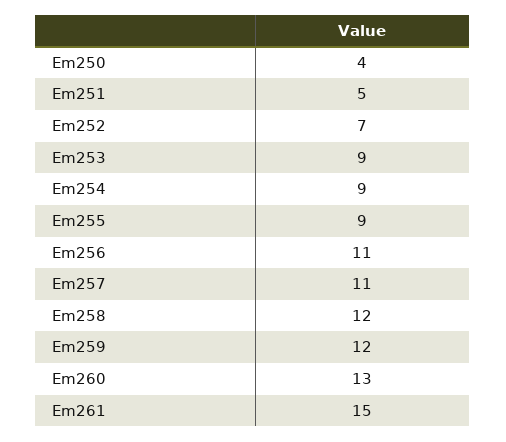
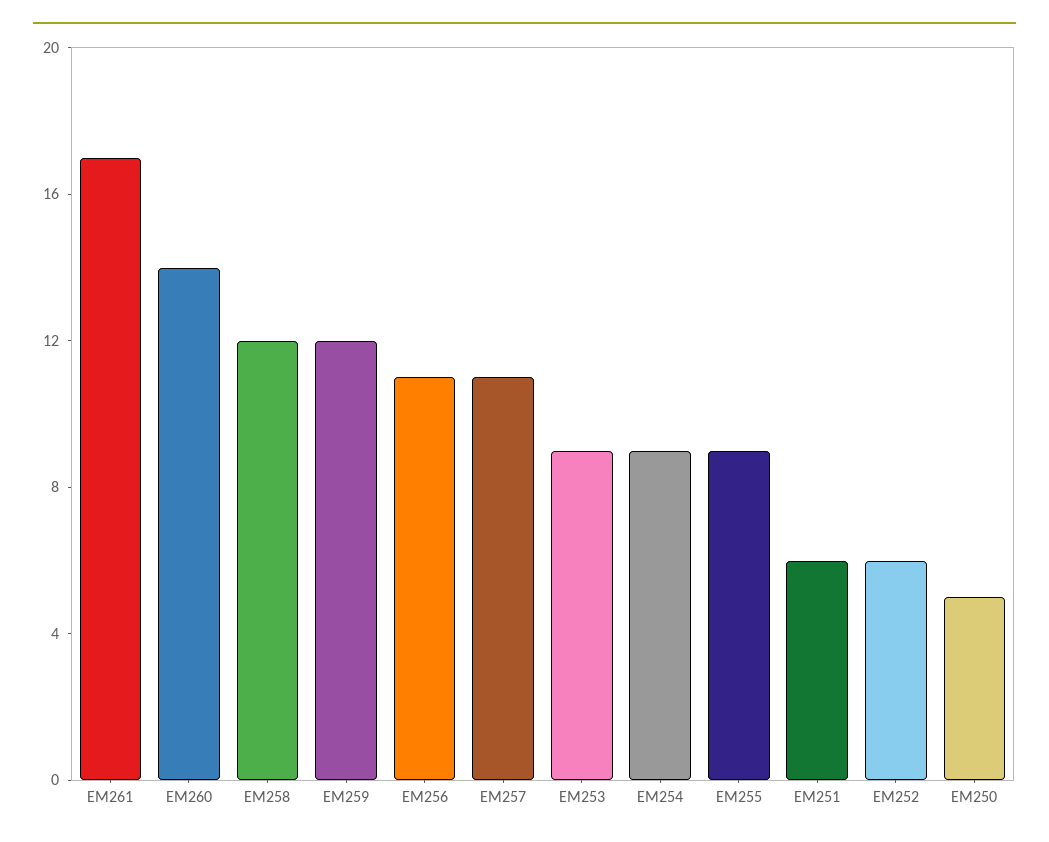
Em250: 4 -> 5
Em251: 5 -> 6
Em252: 7 -> 6
Em260: 13 -> 14
Em261: 15 -> 17

